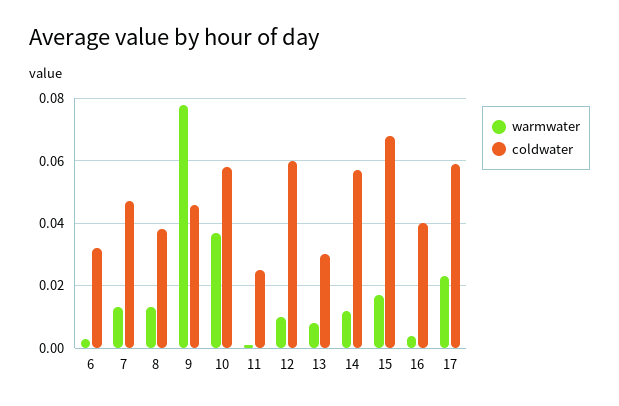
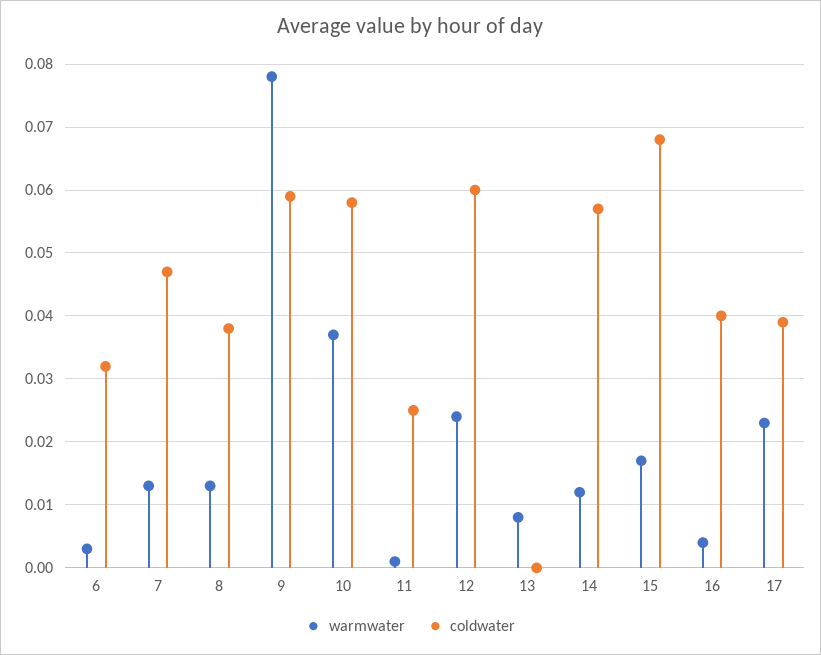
coldwater, 9: 0.045 -> 0.059
warmwater, 12: 0.01 -> 0.024
coldwater, 13: 0.03 -> 0
coldwater, 17: 0.06 -> 0.039

